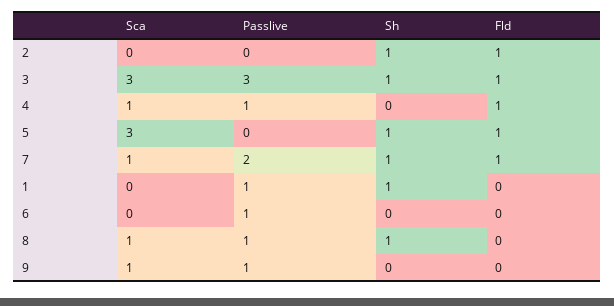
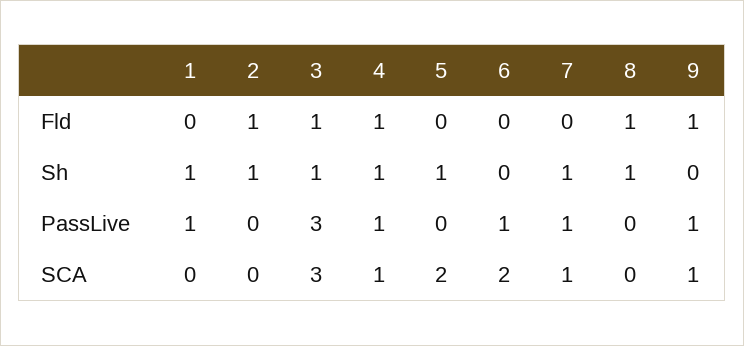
Sh, 4: 0 -> 1
Sca, 5: 3 -> 2
Fld, 5: 1 -> 0
Passlive, 7: 2 -> 1
Fld, 7: 1 -> 0
Sca, 6: 0 -> 2
Sca, 8: 1 -> 0
Passlive, 8: 1 -> 0
Fld, 8: 0 -> 1
Fld, 9: 0 -> 1

